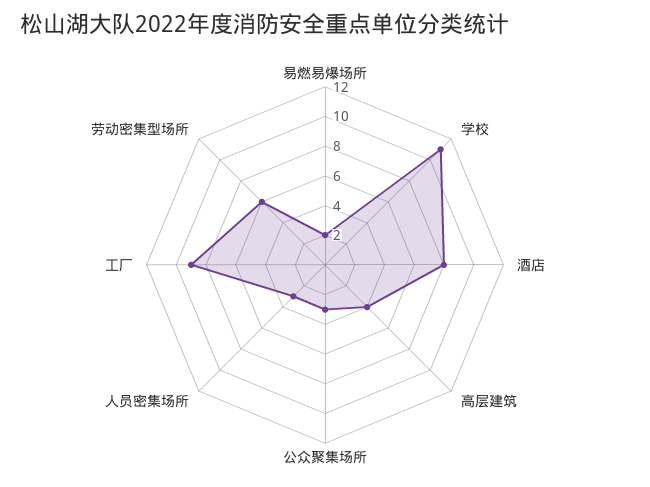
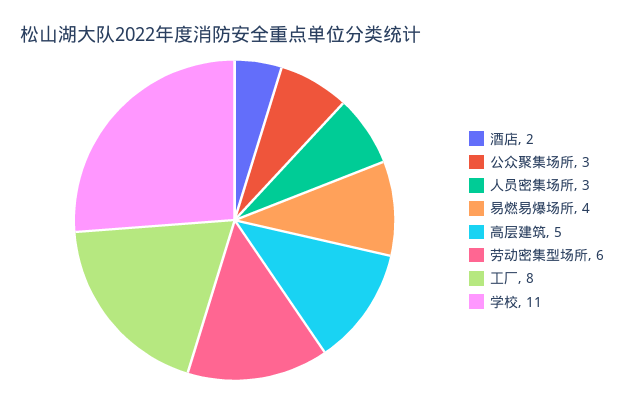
易燃易爆场所: 2 -> 4
酒店: 8 -> 2
高层建筑: 4 -> 5
工厂: 9 -> 8

